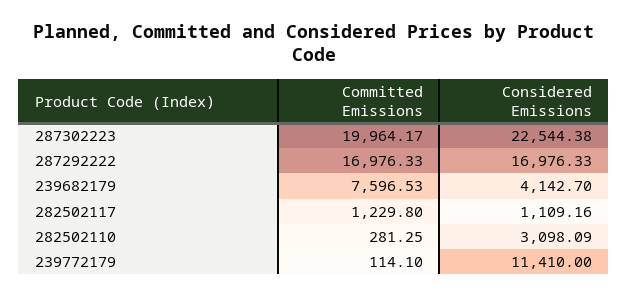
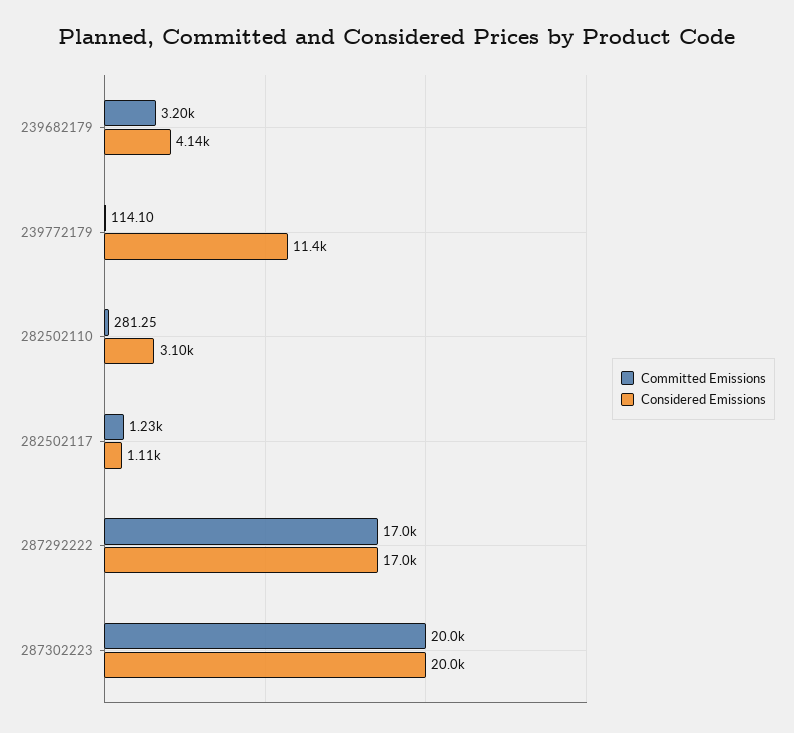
Considered Emissions, 287302223: 22544.38 -> 20000
Committed Emissions, 239682179: 7596.53 -> 3200

